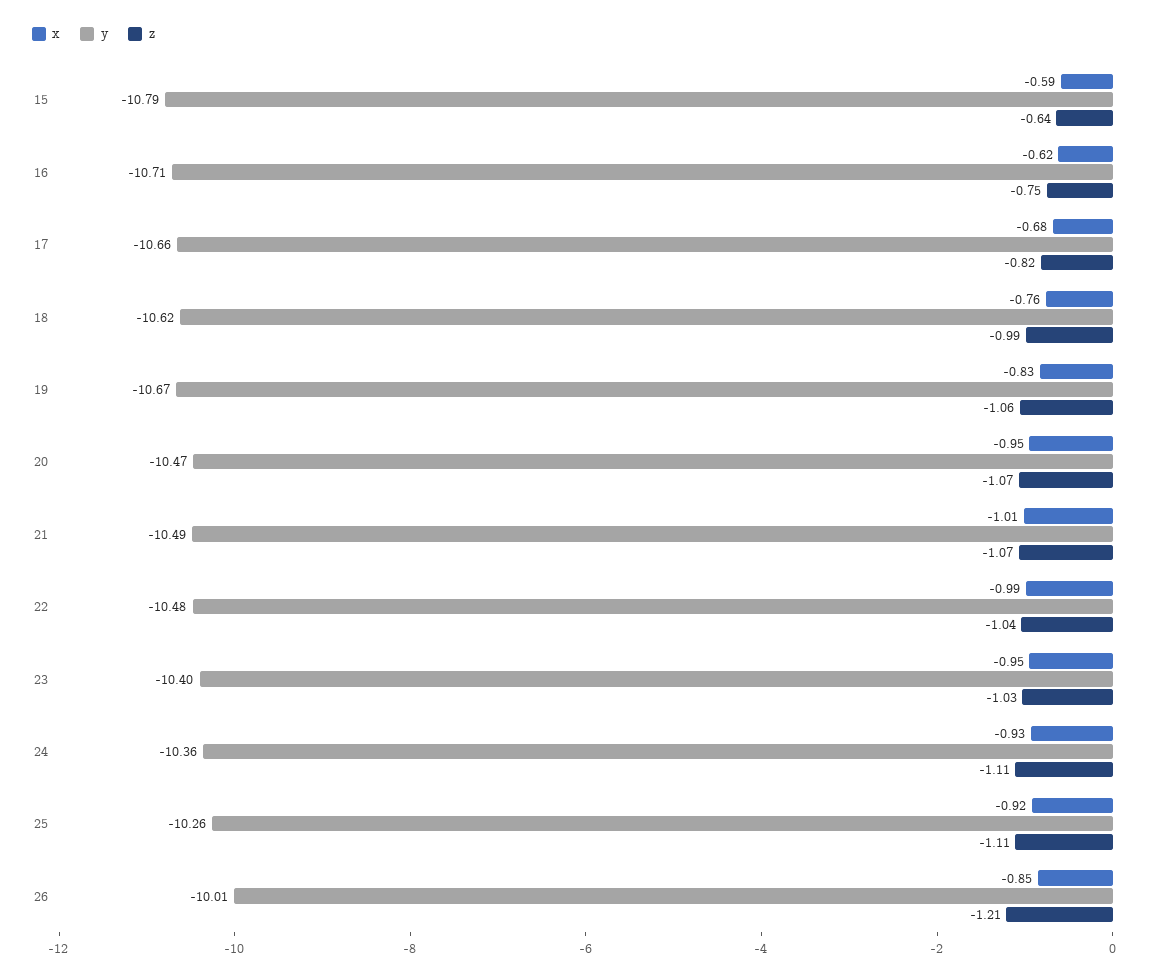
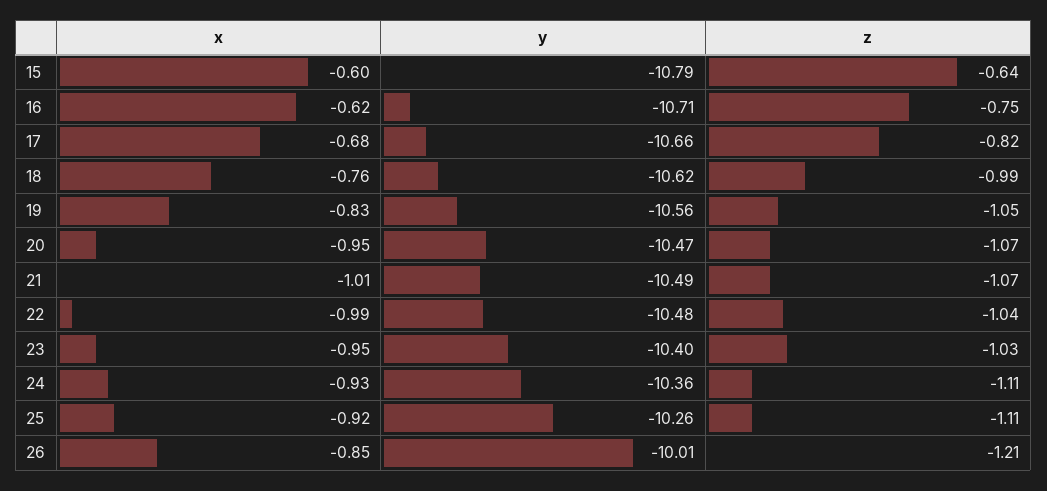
x, 15: -0.59 -> -0.6
y, 19: -10.67 -> -10.56
z, 19: -1.06 -> -1.05

